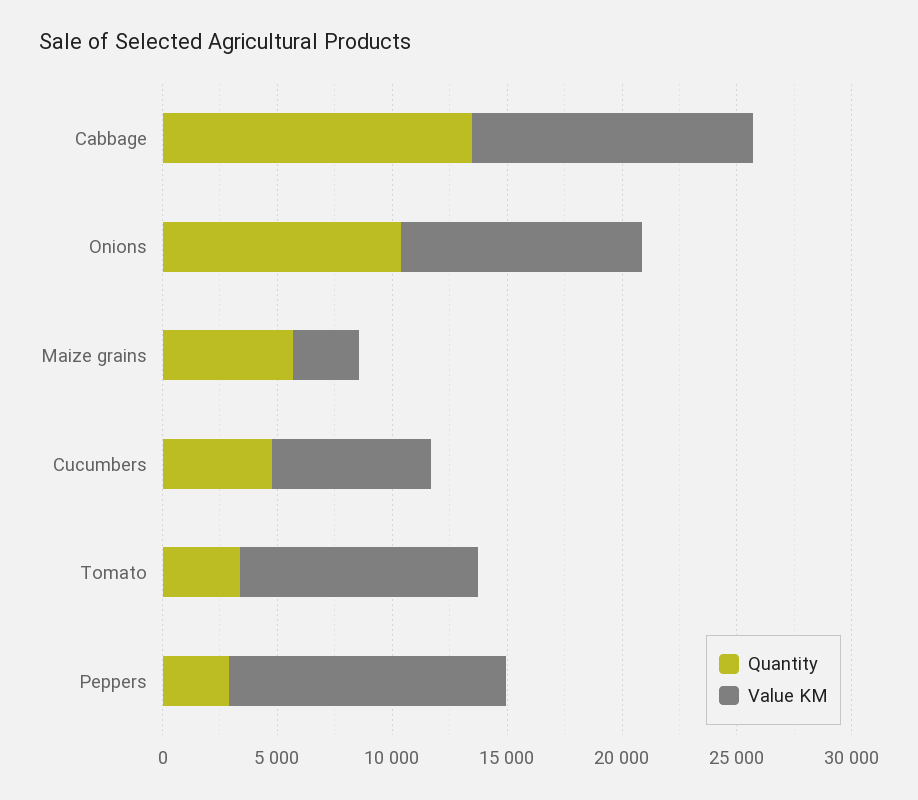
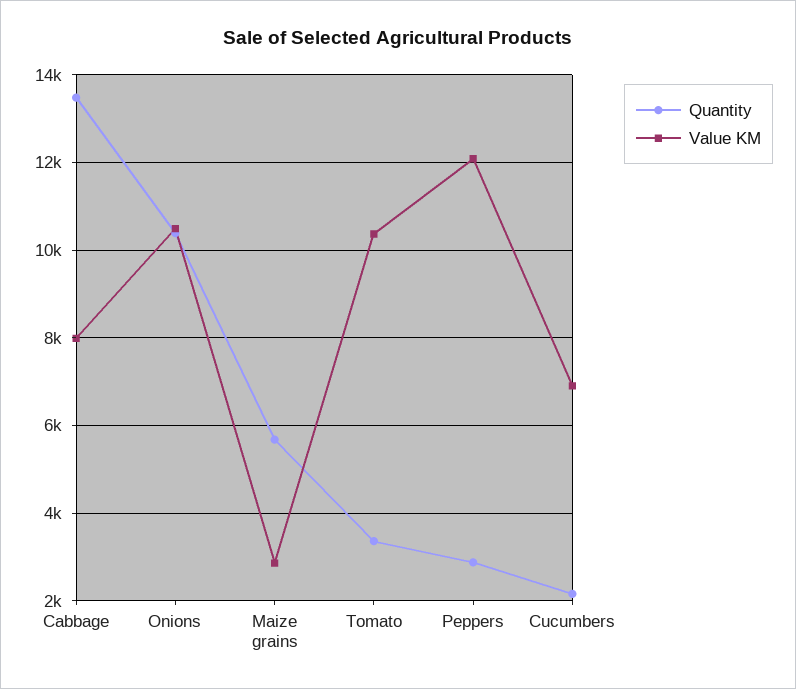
Value KM, Cabbage: 12000 -> 8000
Quantity, Cucumbers: 5000 -> 2200

